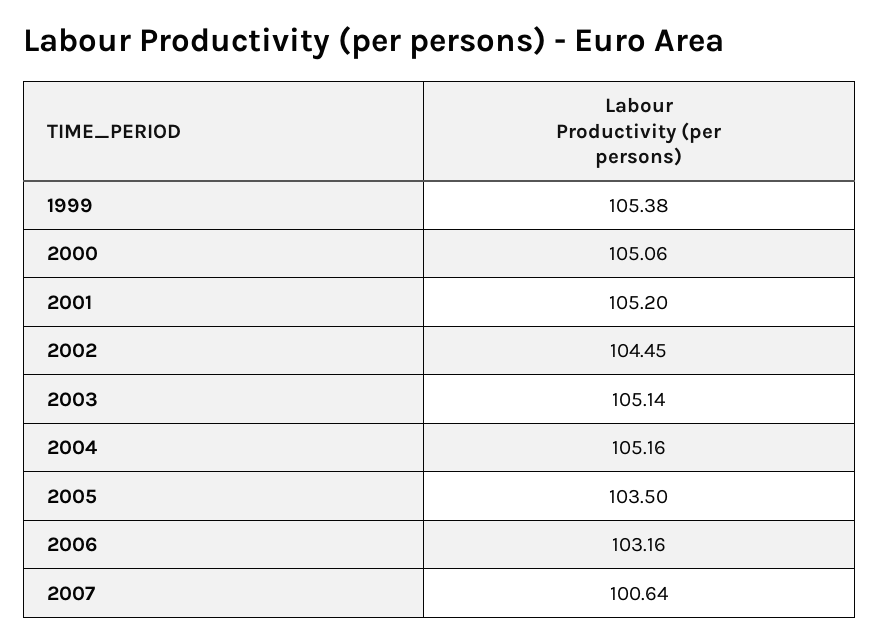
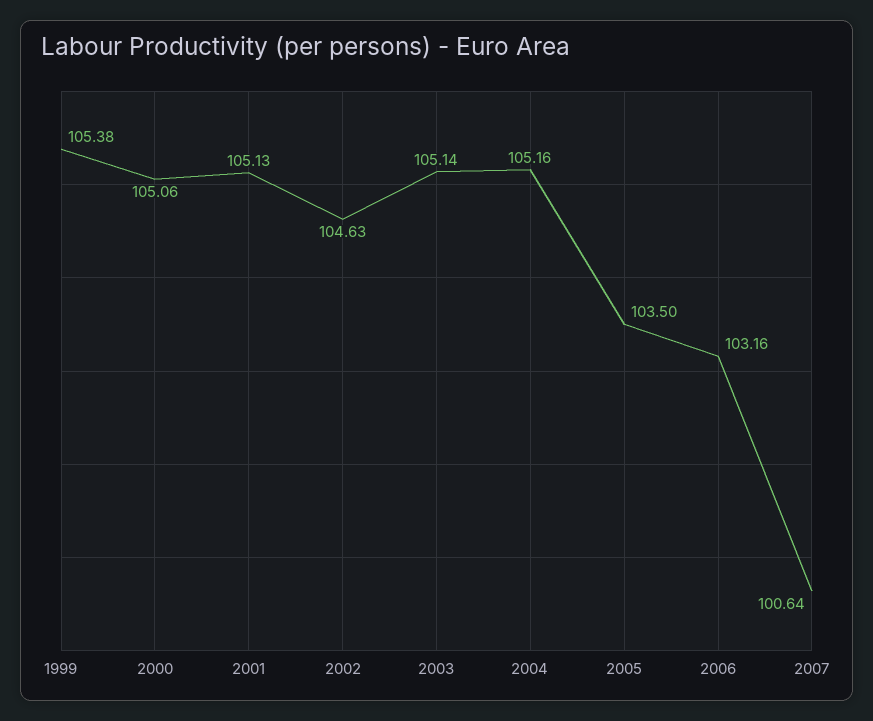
2001: 105.2 -> 105.13
2002: 104.45 -> 104.63

